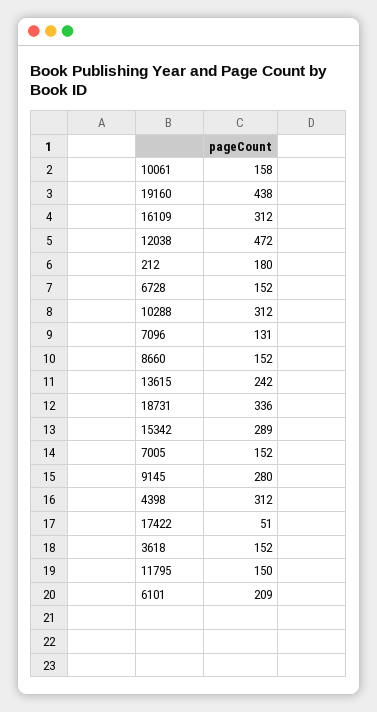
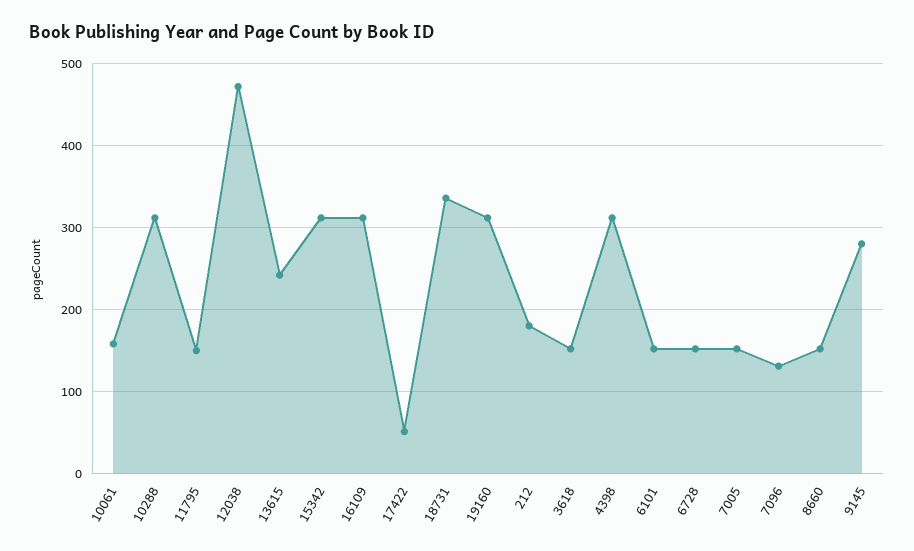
19160: 438 -> 310
15342: 289 -> 310
6101: 209 -> 150

